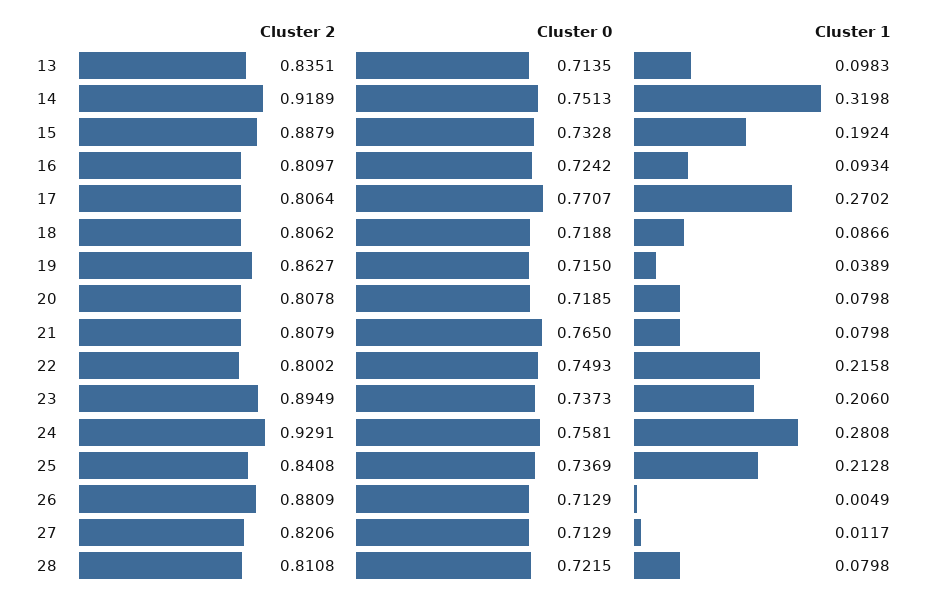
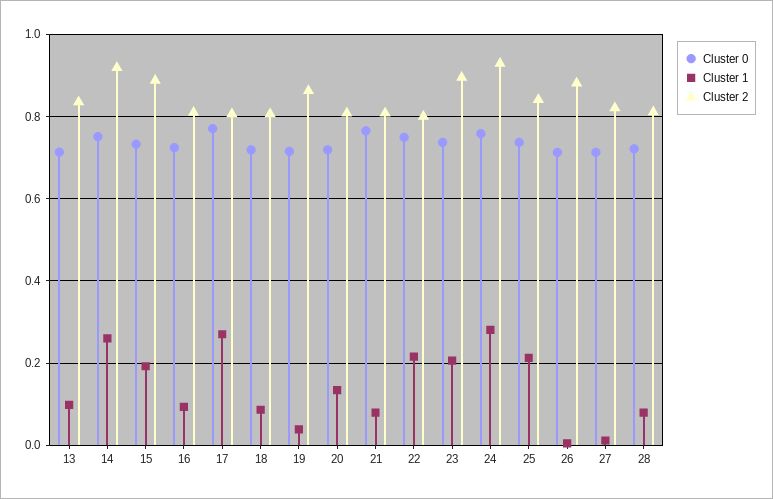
Cluster 1, 14: 0.3198 -> 0.26
Cluster 1, 20: 0.0798 -> 0.14

